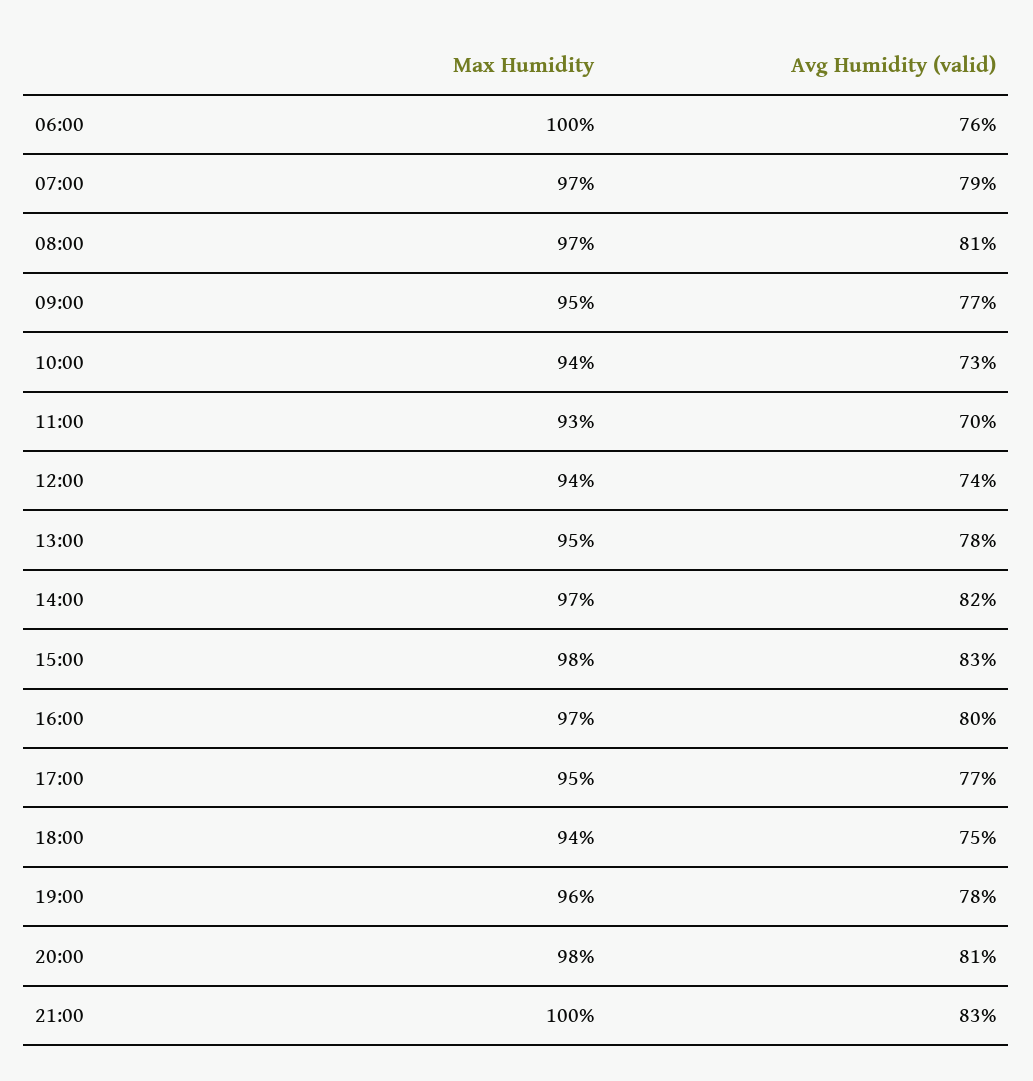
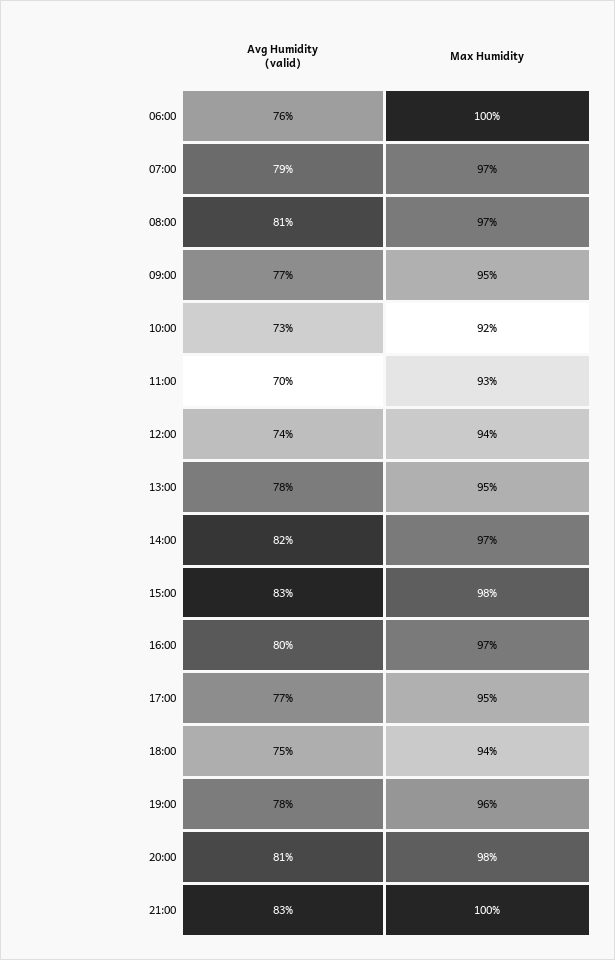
Max Humidity, 10:00: 94 -> 92

